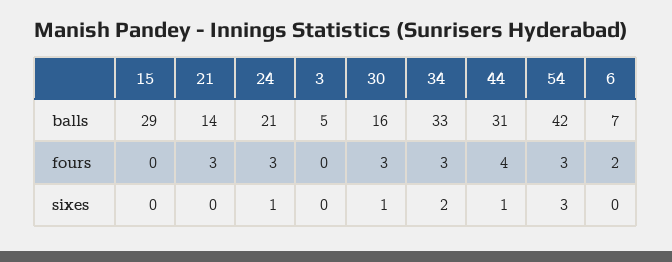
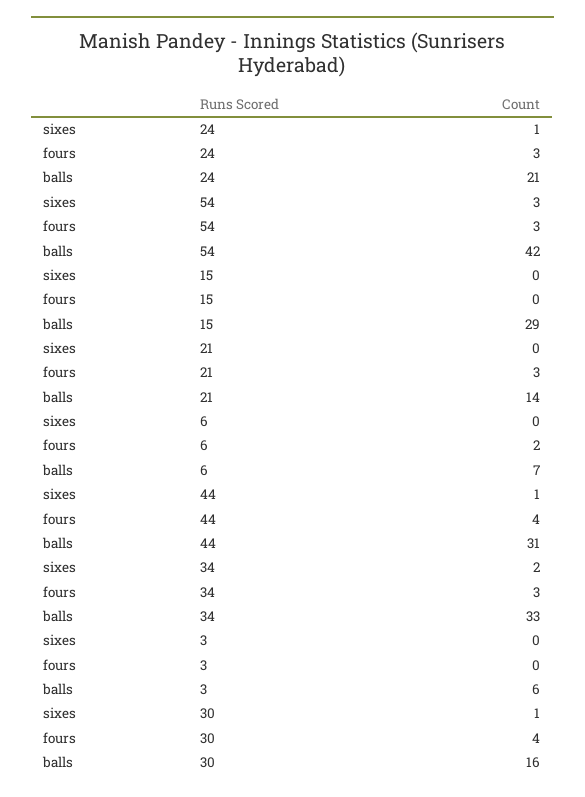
3, balls: 5 -> 6
30, fours: 3 -> 4

